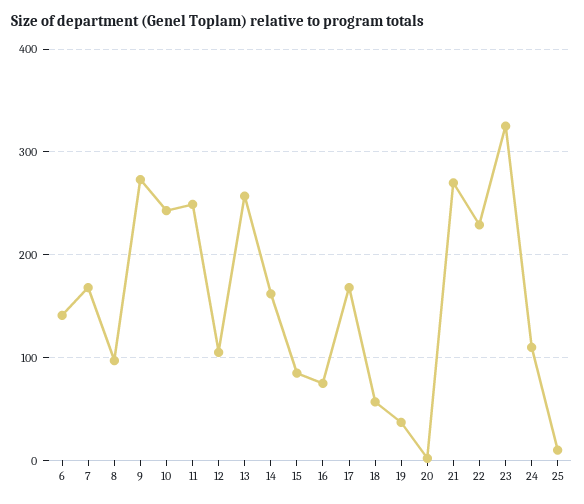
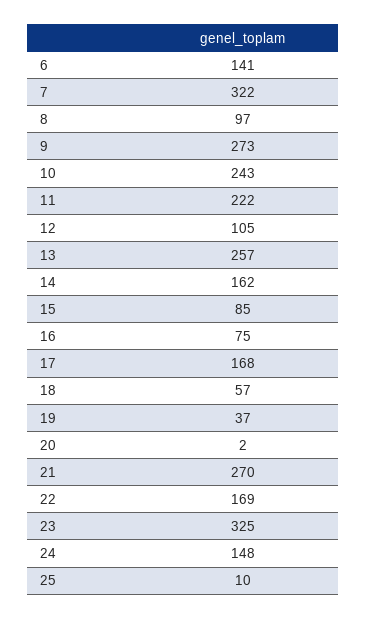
7: 170 -> 322
11: 250 -> 222
22: 230 -> 169
24: 110 -> 148

